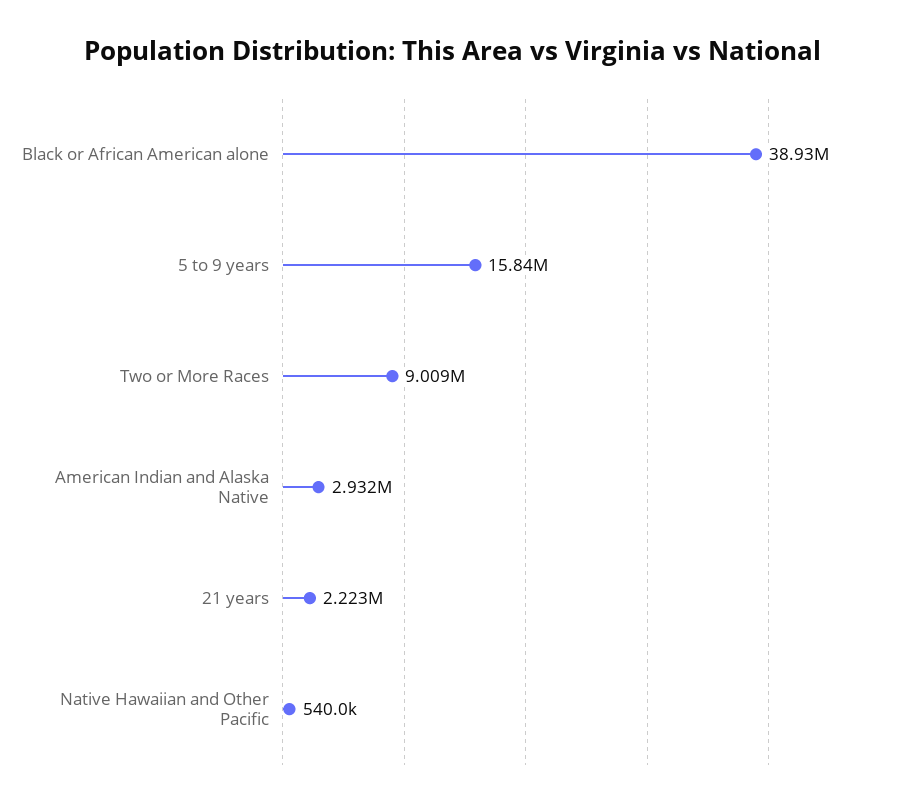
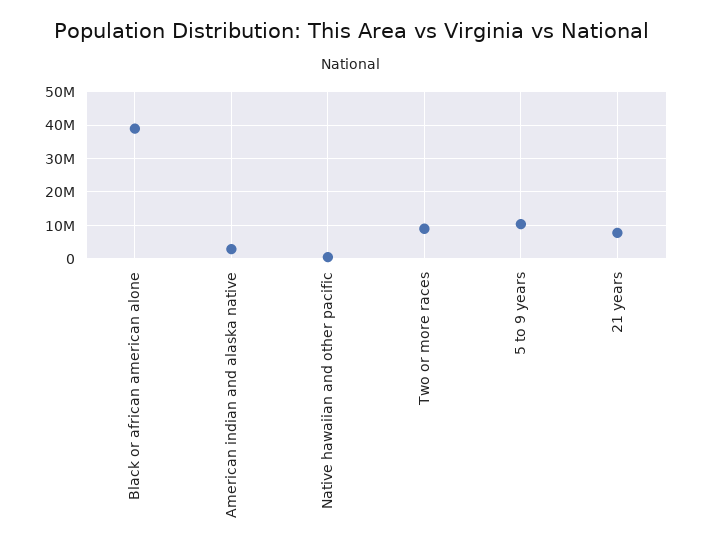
5 to 9 years: 15840000 -> 10000000
21 years: 2223000 -> 8000000

